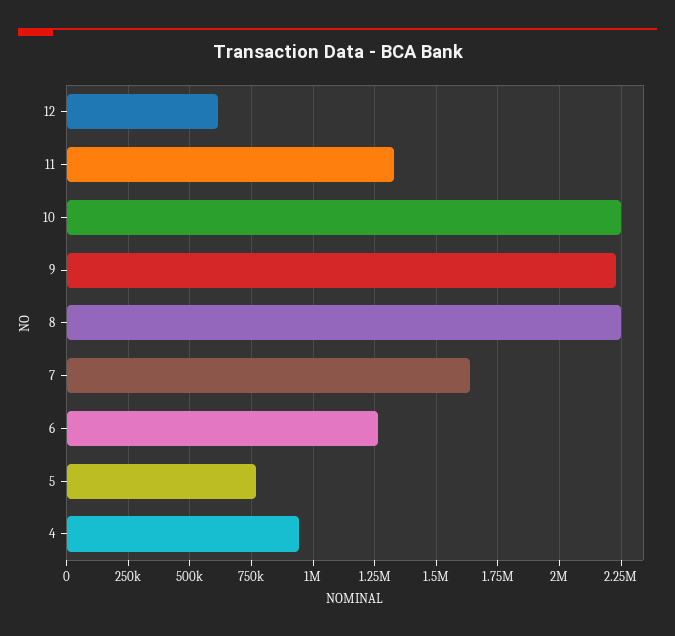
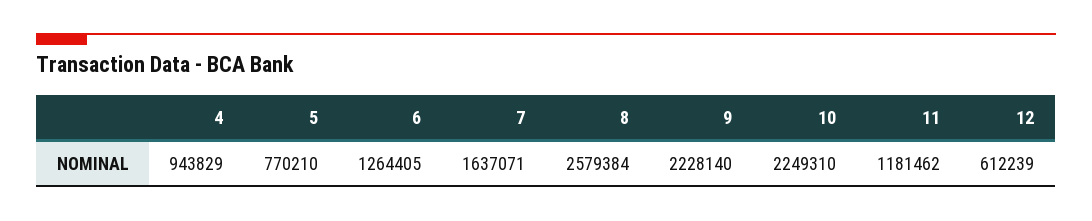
11: 1325000 -> 1181462
8: 2250000 -> 2579384

